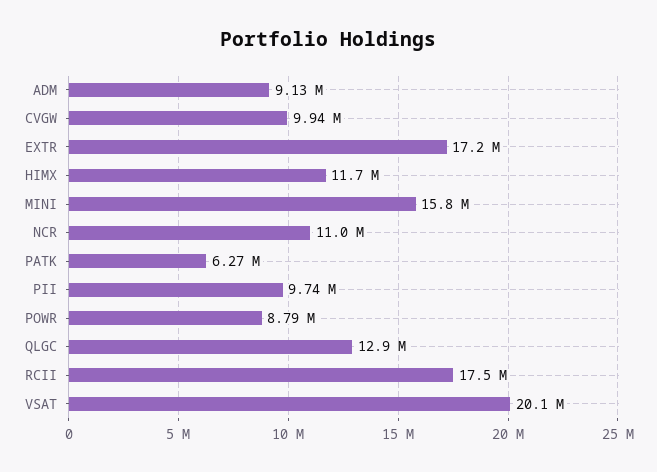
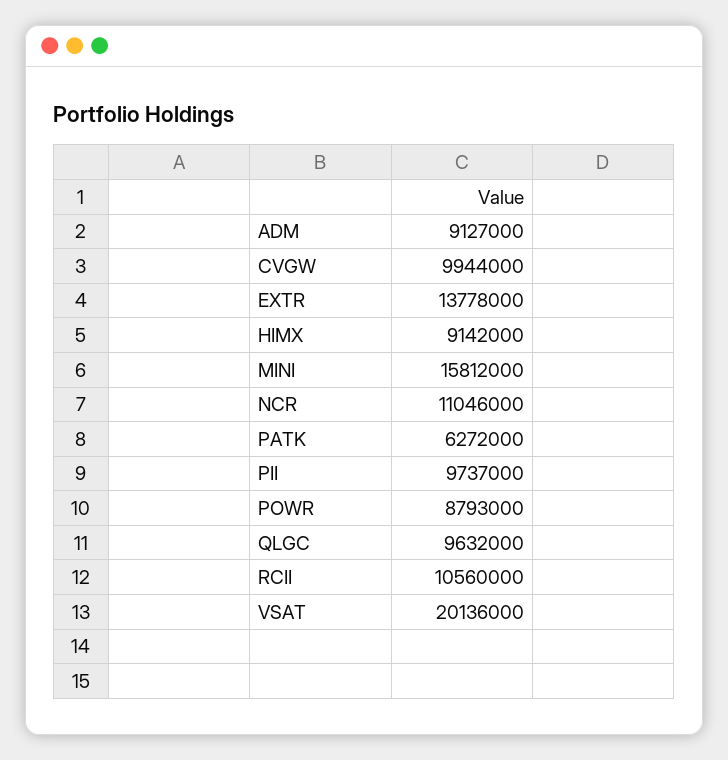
EXTR: 17200000 -> 13778000
HIMX: 11700000 -> 9142000
QLGC: 12900000 -> 9632000
RCII: 17500000 -> 10560000

